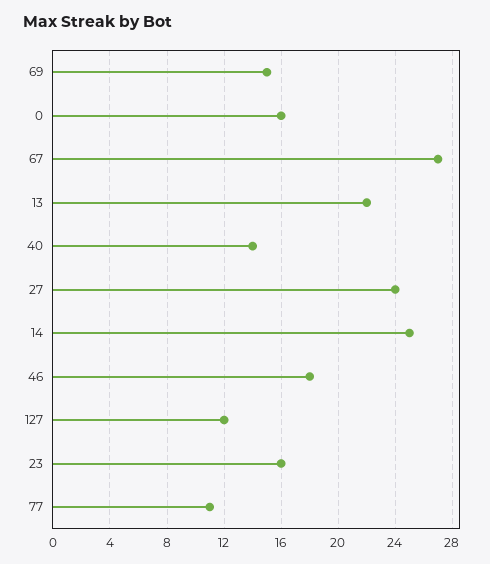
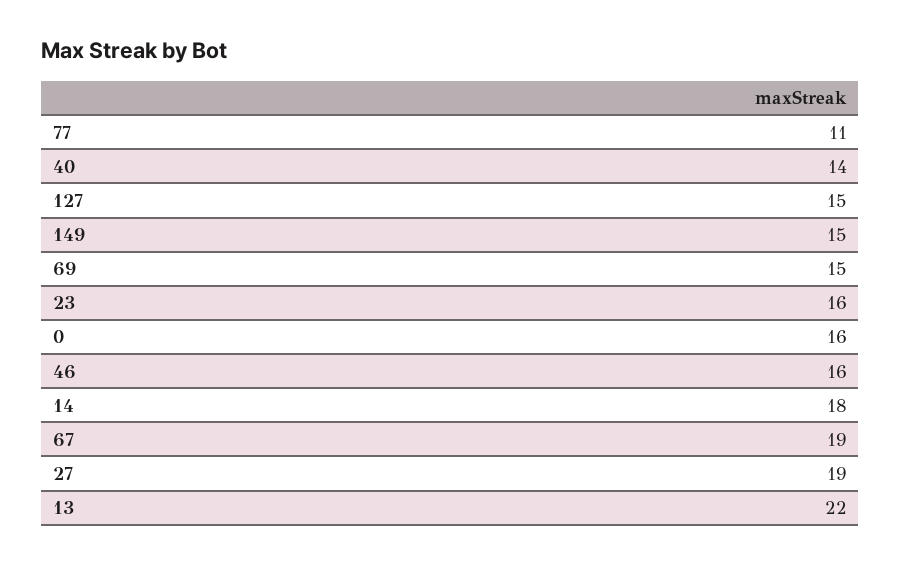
67: 27 -> 19
27: 24 -> 19
14: 25 -> 18
46: 18 -> 16
127: 12 -> 15
149: none -> 15

